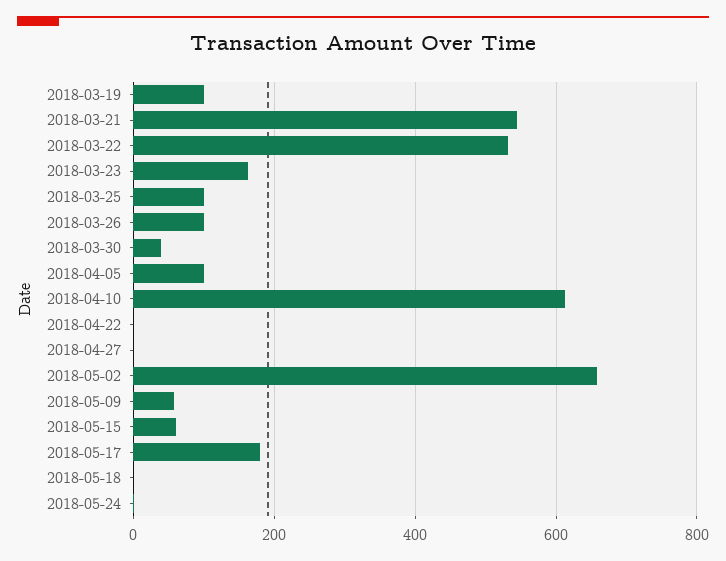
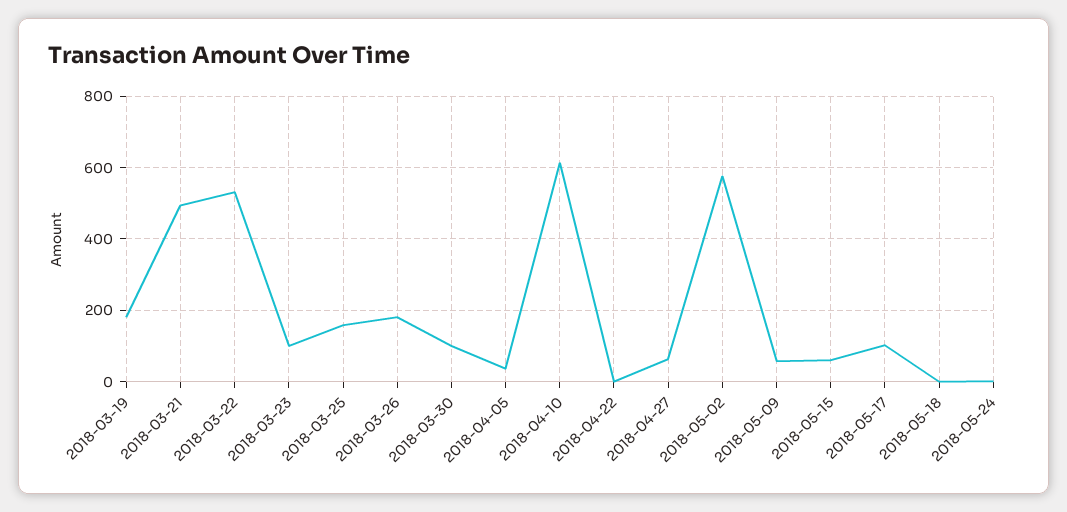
2018-03-19: 100 -> 180
2018-03-21: 540 -> 500
2018-03-23: 160 -> 100
2018-03-25: 100 -> 160
2018-03-26: 100 -> 180
2018-03-30: 40 -> 100
2018-04-05: 100 -> 40
2018-04-27: 0 -> 60
2018-05-02: 660 -> 580
2018-05-17: 180 -> 100

